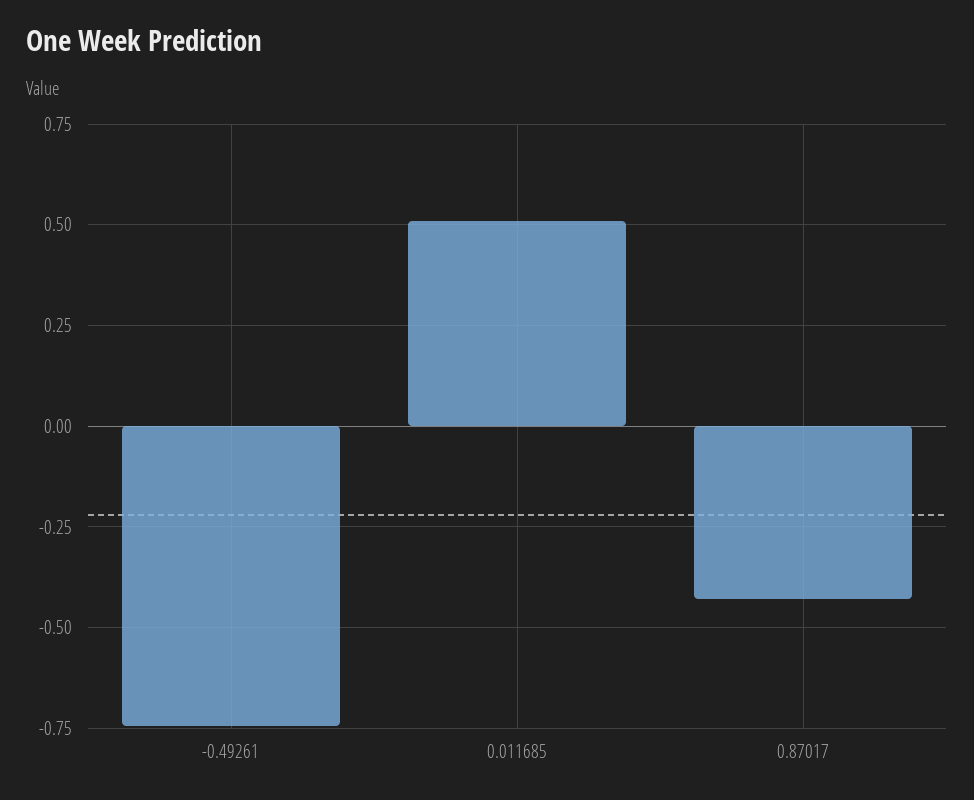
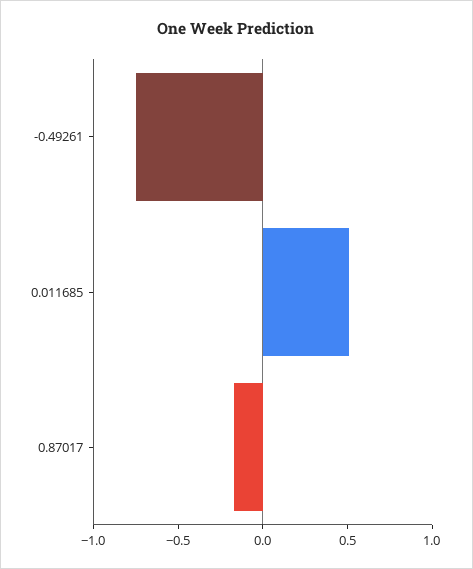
0.87017: -0.425 -> -0.2

